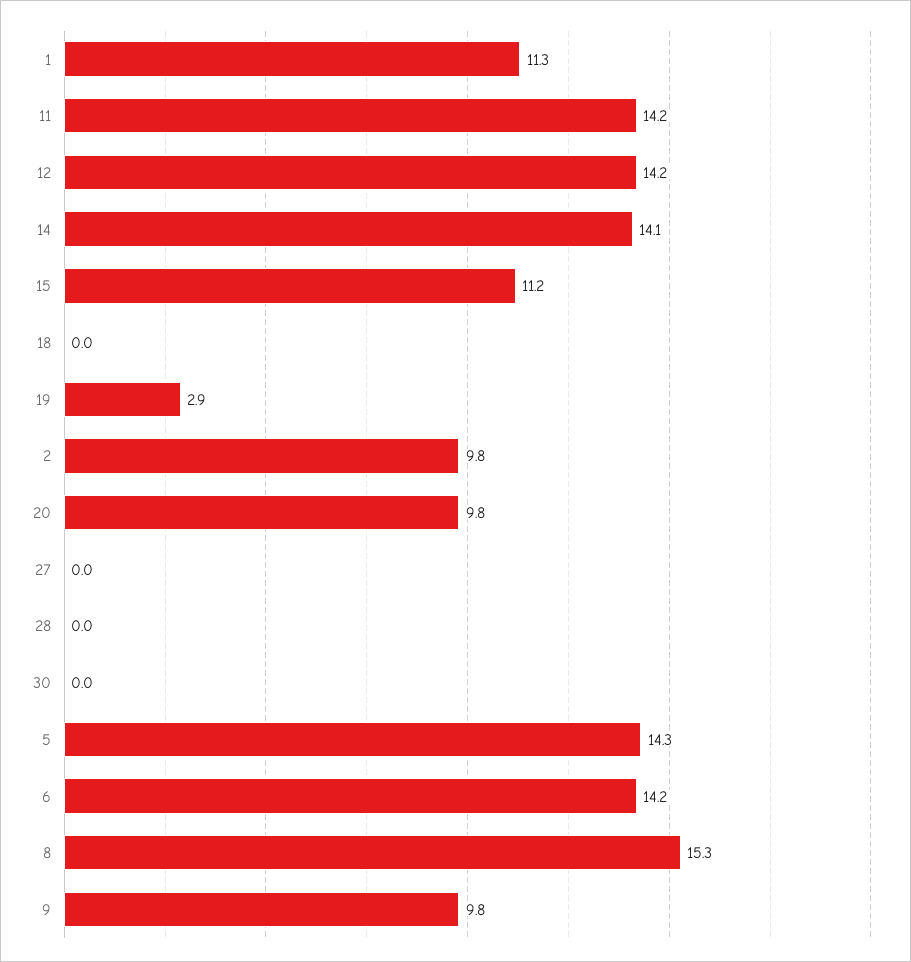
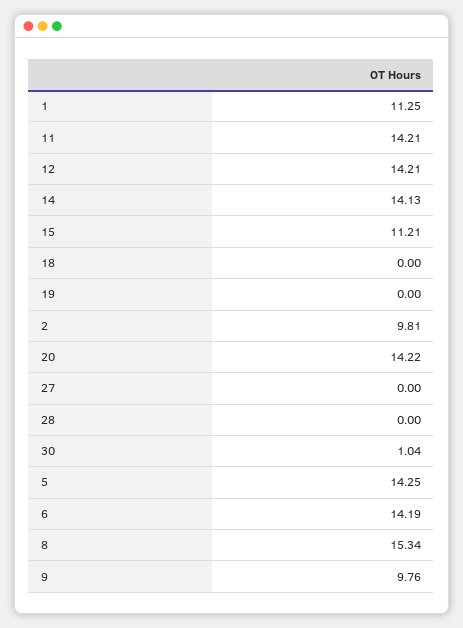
19: 2.9 -> 0
20: 9.8 -> 14.22
30: 0 -> 1.04

